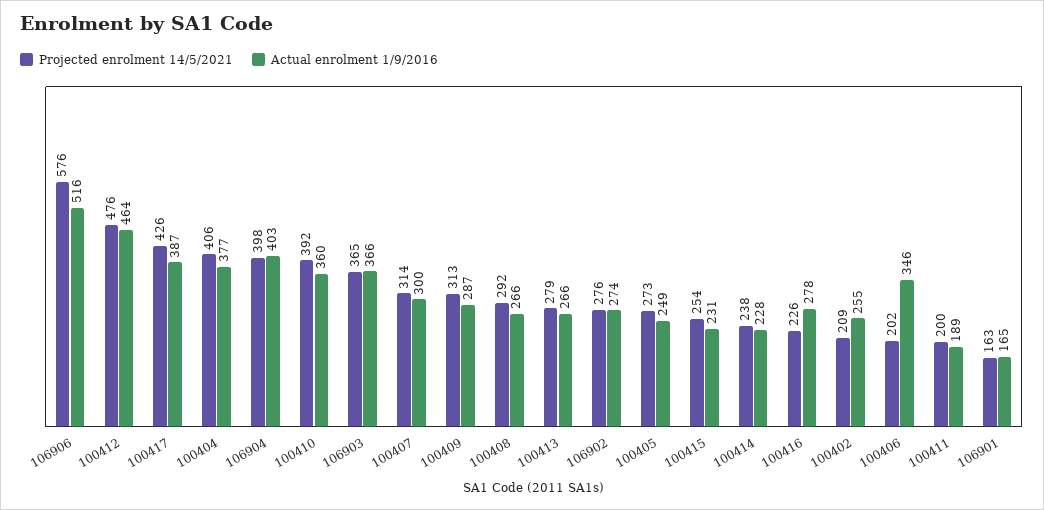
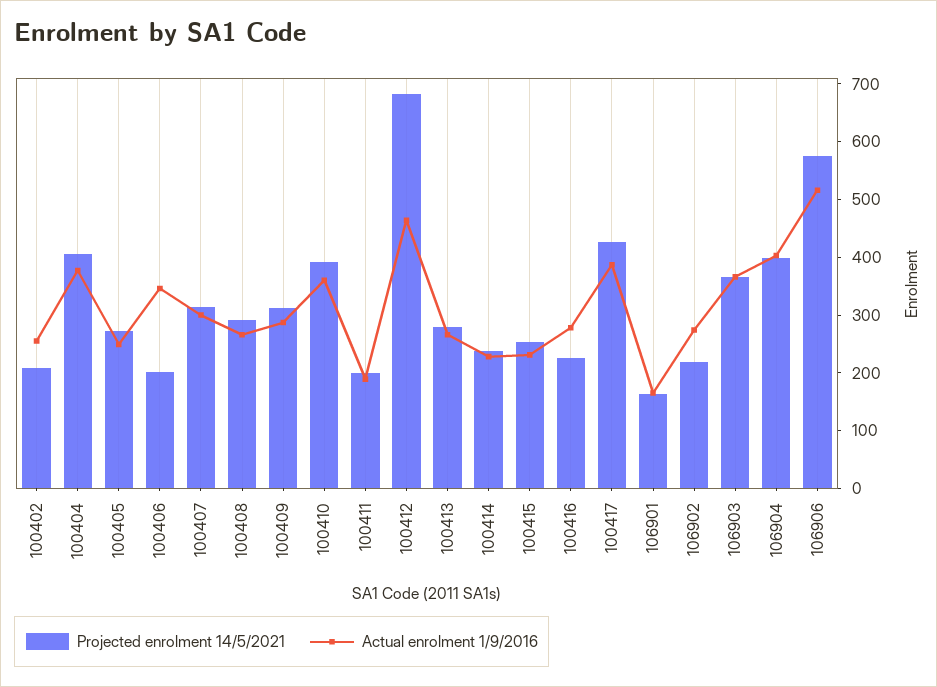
Projected enrolment 14/5/2021, 100412: 476 -> 680
Projected enrolment 14/5/2021, 106902: 276 -> 220

